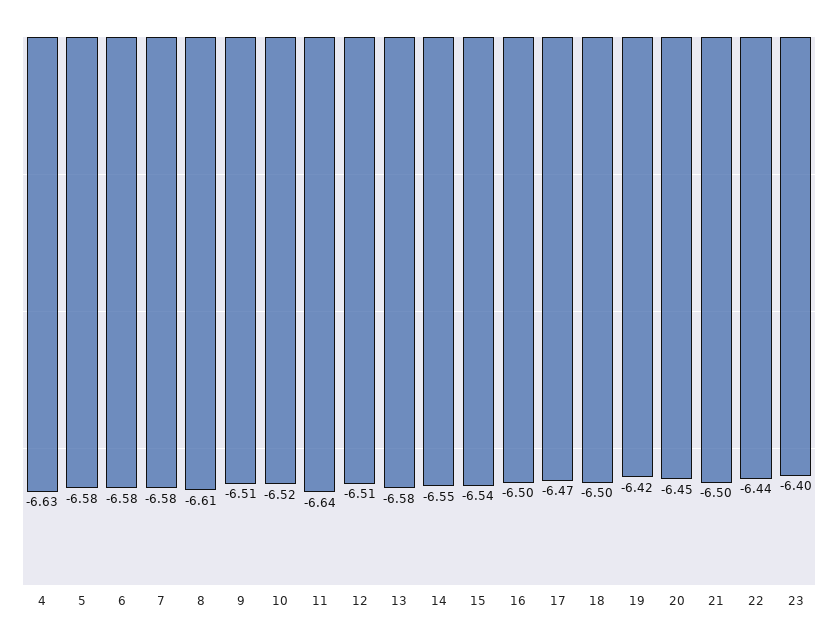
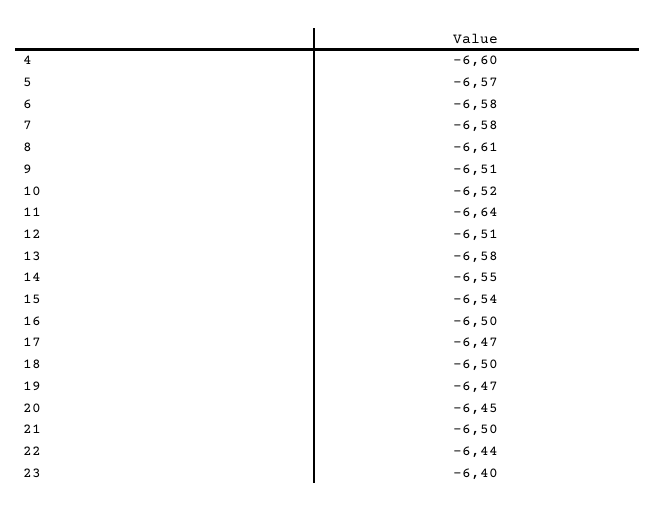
4: -6.63 -> -6.6
5: -6.58 -> -6.57
19: -6.42 -> -6.47

